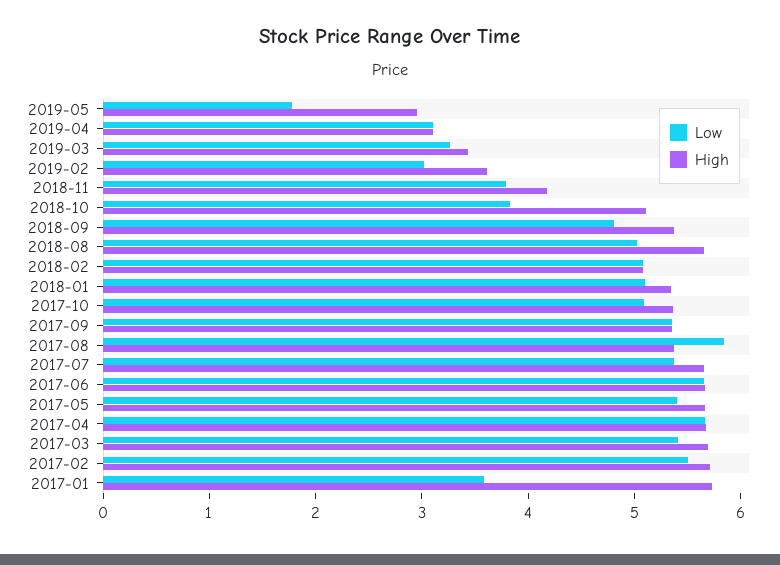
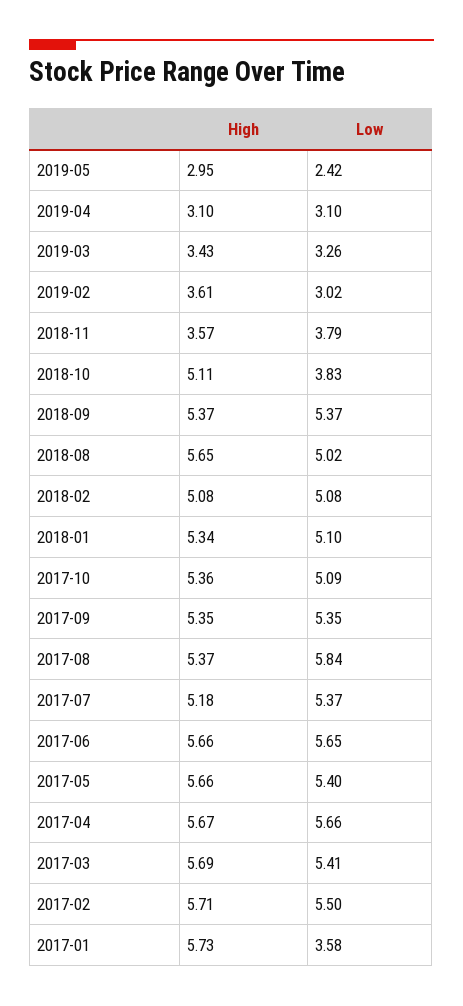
Low, 2019-05: 1.8 -> 2.42
High, 2018-11: 4.2 -> 3.57
Low, 2018-09: 4.8 -> 5.37
High, 2017-07: 5.6 -> 5.18

